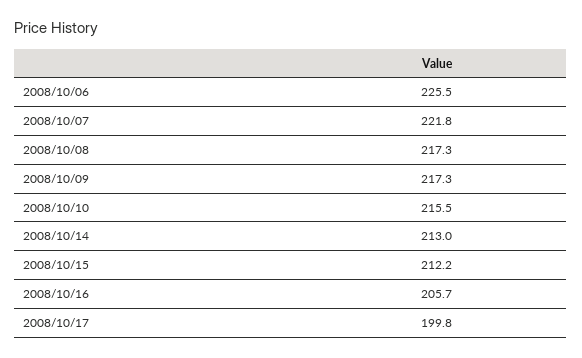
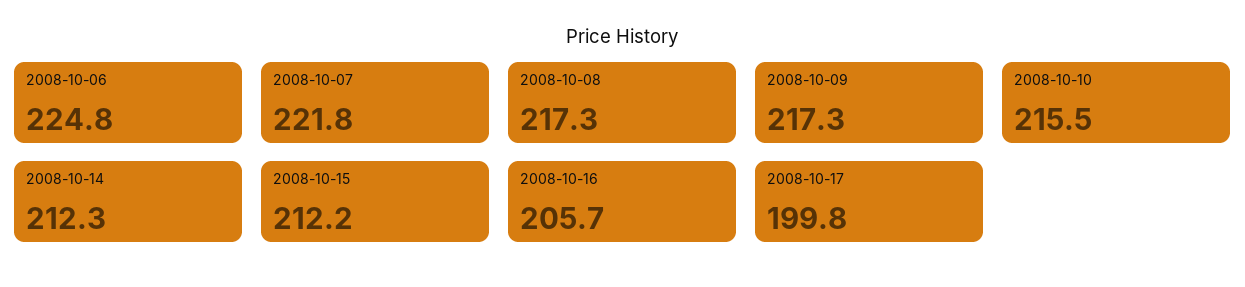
2008/10/06: 225.5 -> 224.8
2008/10/14: 213 -> 212.3

